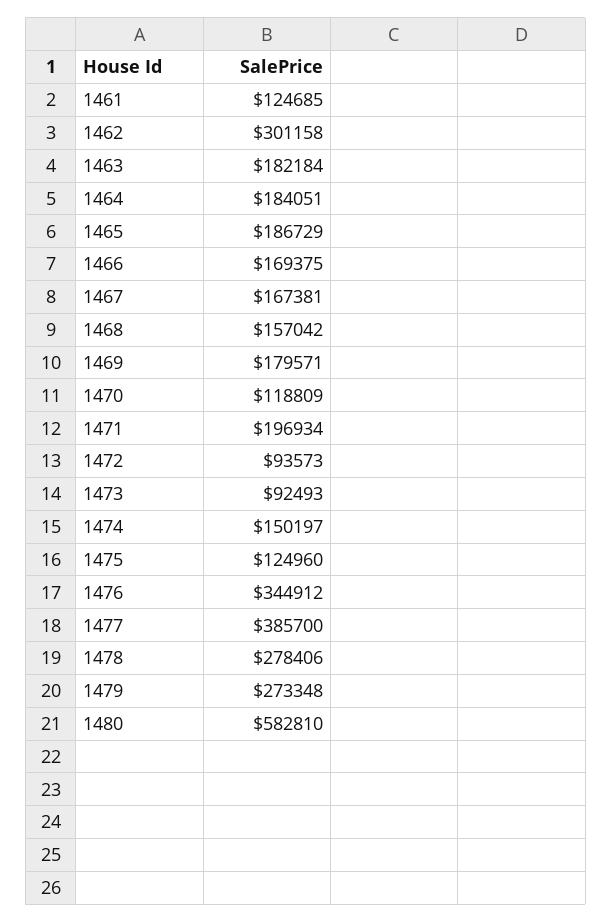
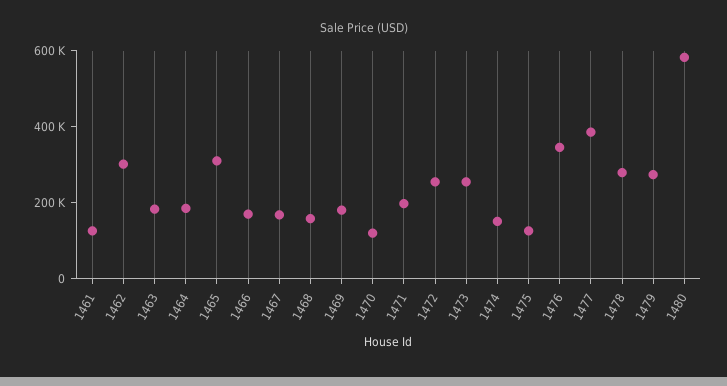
1465: 186729 -> 300000
1472: 93573 -> 250000
1473: 92493 -> 250000

